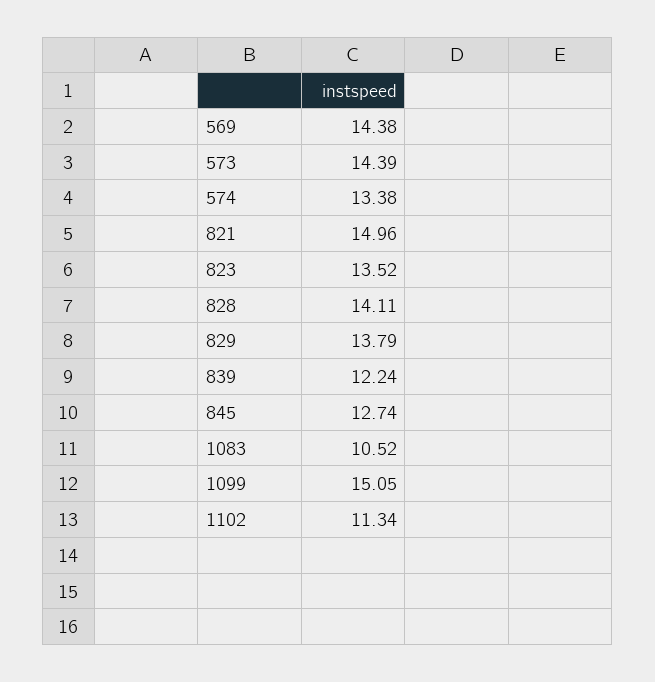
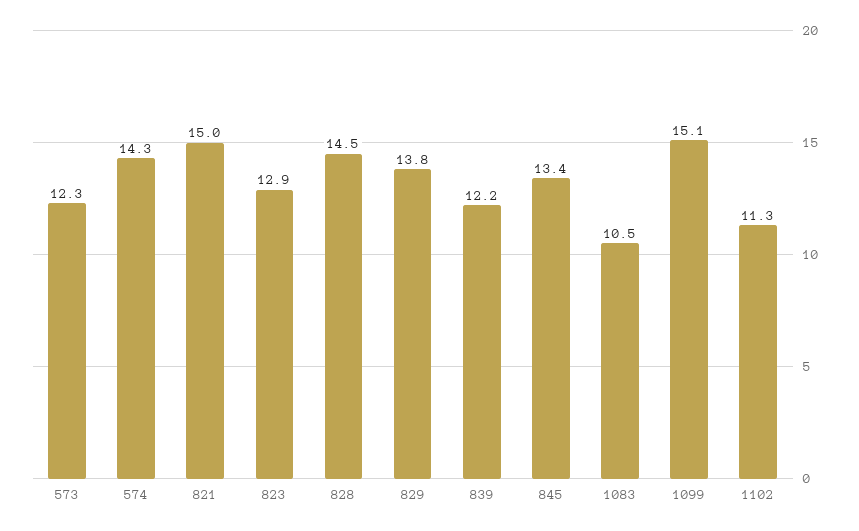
569: 14.38 -> none
573: 14.39 -> 12.3
574: 13.38 -> 14.3
823: 13.52 -> 12.9
828: 14.11 -> 14.5
845: 12.74 -> 13.4

